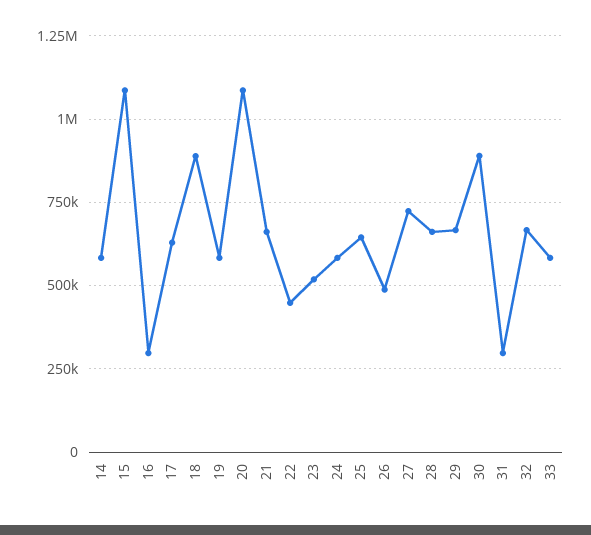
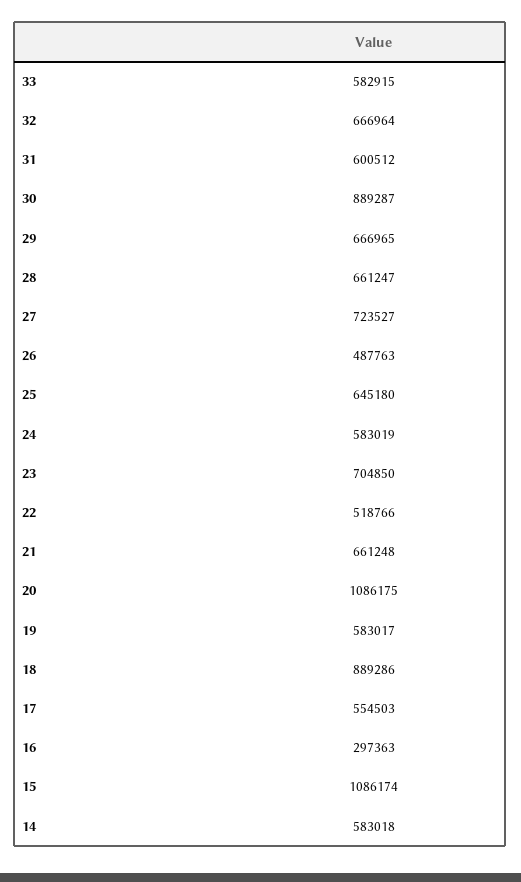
17: 625000 -> 554503
22: 450000 -> 518766
23: 525000 -> 704850
31: 300000 -> 600512

